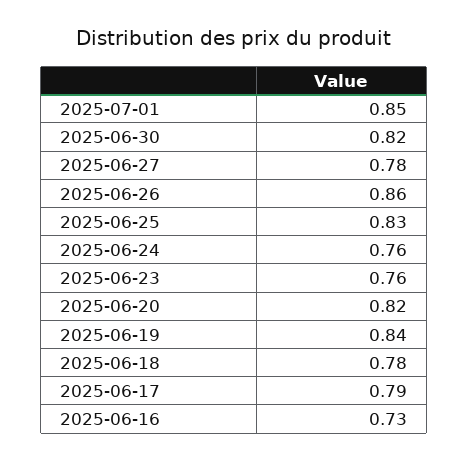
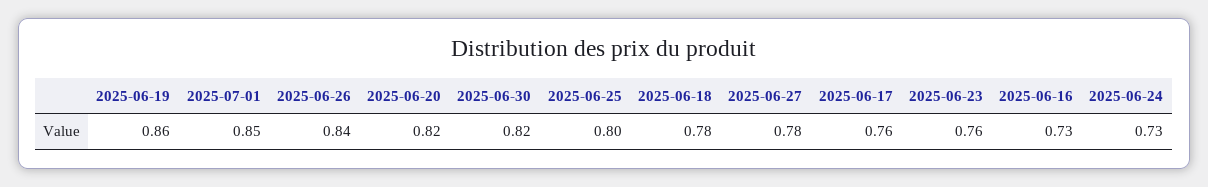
2025-06-26: 0.86 -> 0.84
2025-06-25: 0.83 -> 0.8
2025-06-24: 0.76 -> 0.73
2025-06-19: 0.84 -> 0.86
2025-06-17: 0.79 -> 0.76

